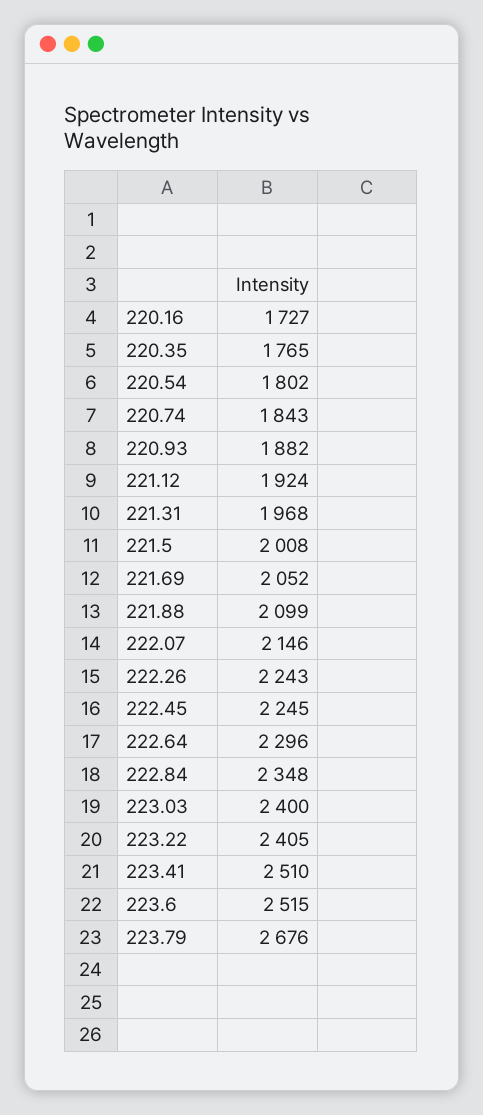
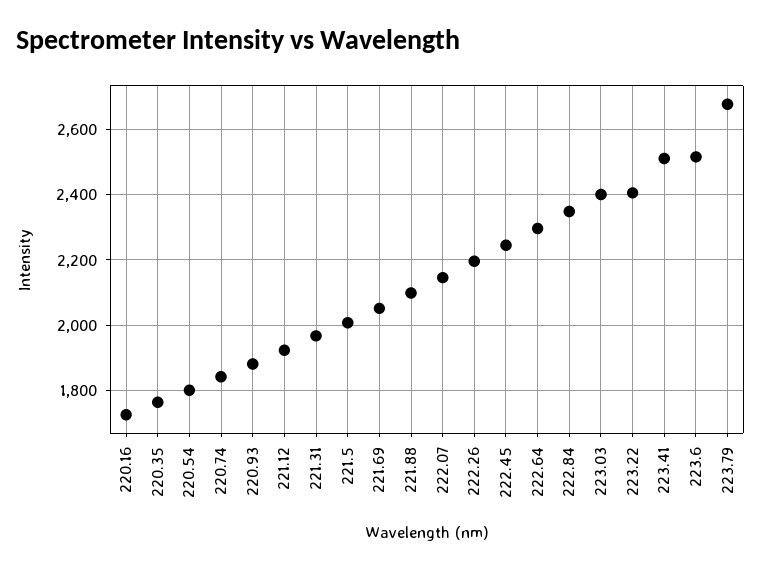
222.26: 2243 -> 2200

